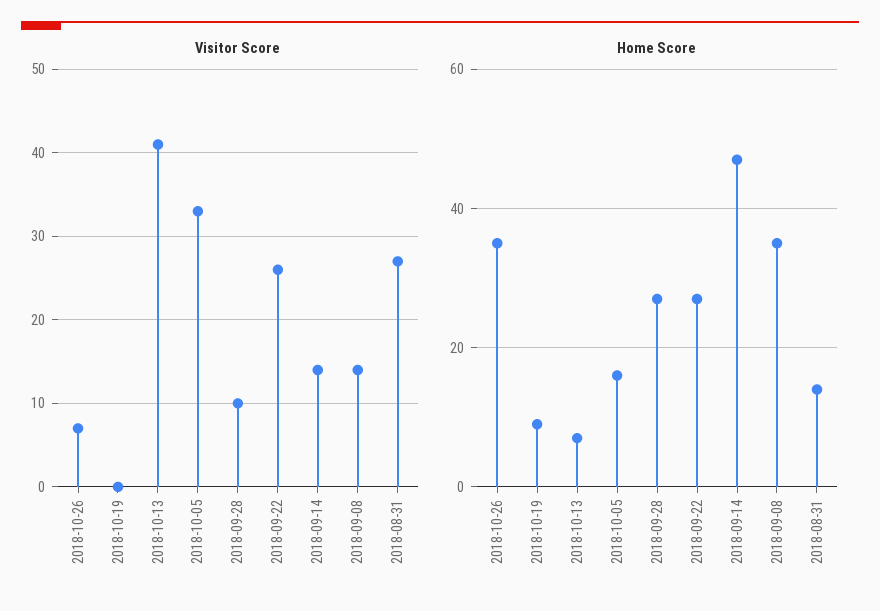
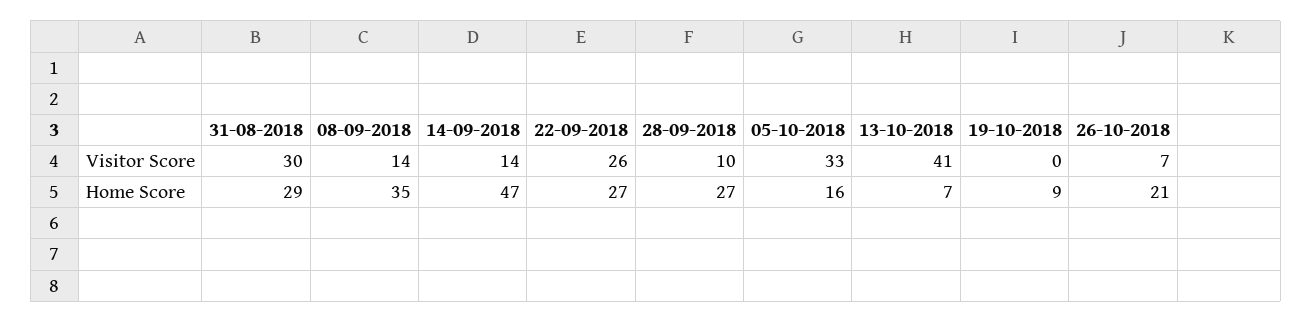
Visitor Score, 2018-08-31: 27 -> 30
Home Score, 2018-10-26: 35 -> 21
Home Score, 2018-08-31: 15 -> 29

